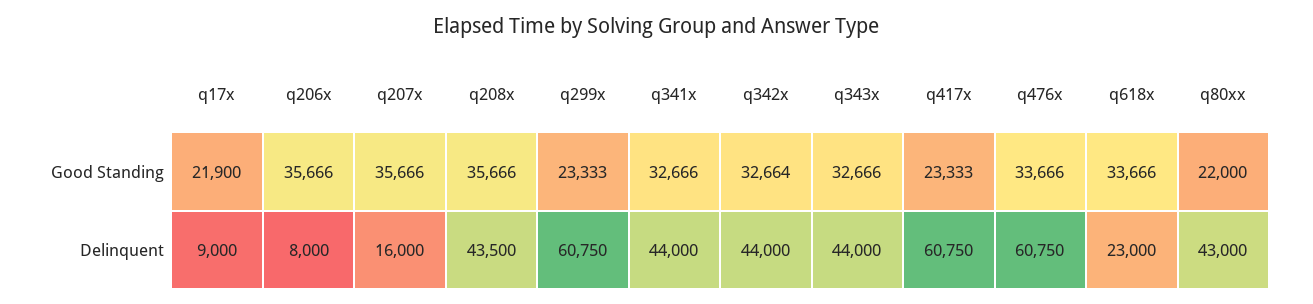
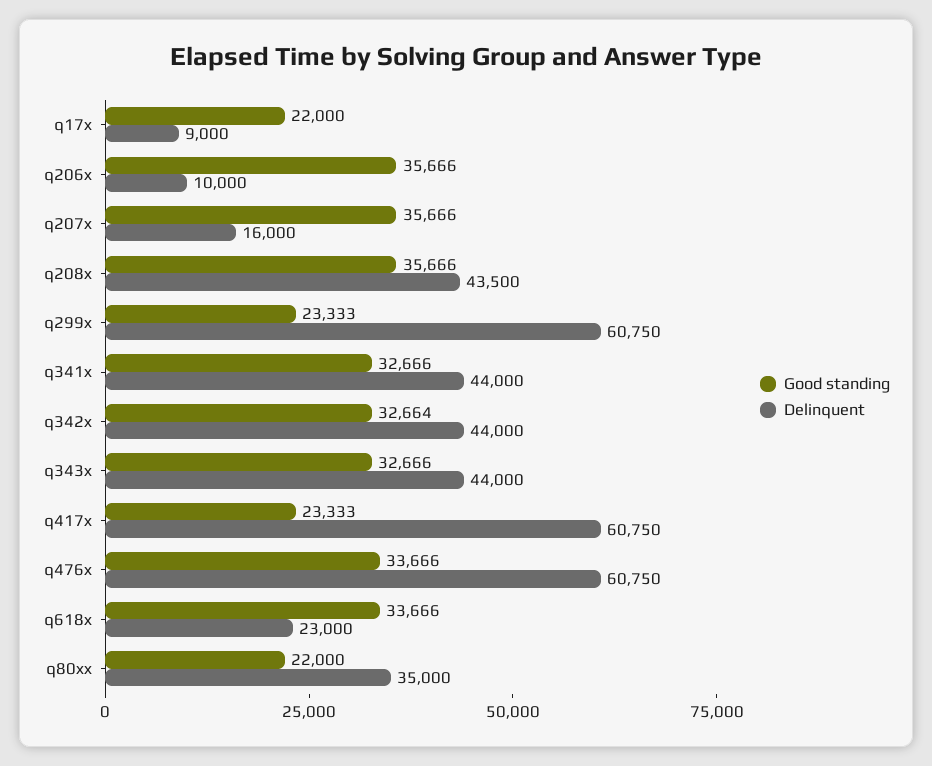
Good Standing, q17x: 21900 -> 22000
Delinquent, q206x: 8000 -> 10000
Delinquent, q80xx: 43000 -> 35000

